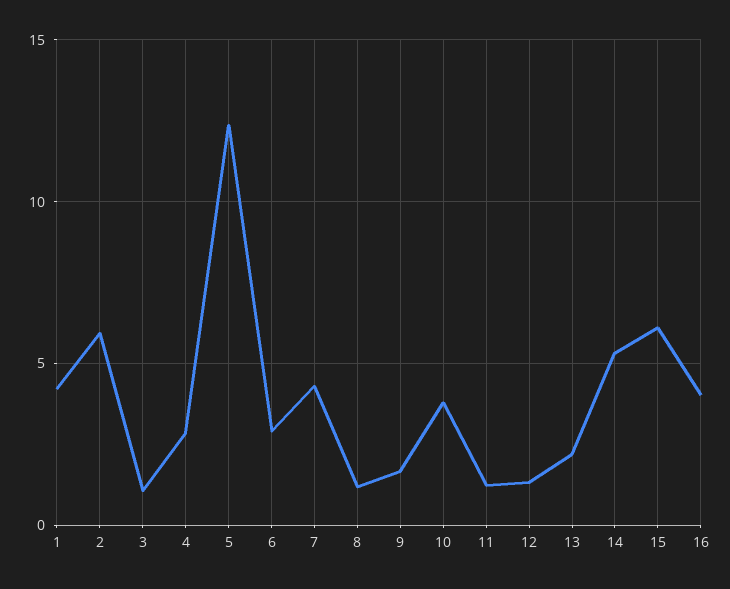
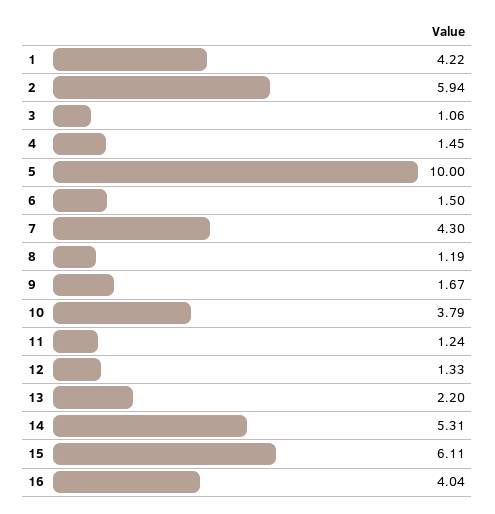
4: 3 -> 1.45
5: 12.5 -> 10
6: 3 -> 1.5

